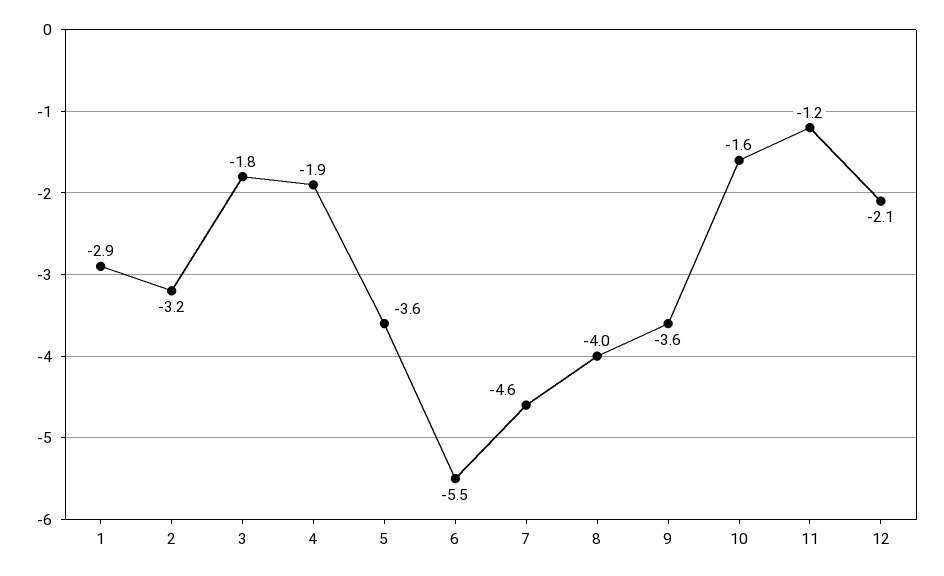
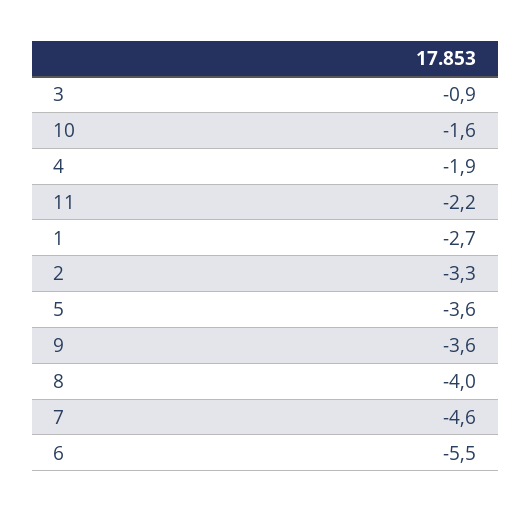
1: -2.9 -> -2.7
2: -3.2 -> -3.3
3: -1.8 -> -0.9
11: -1.2 -> -2.2
12: -2.1 -> none

